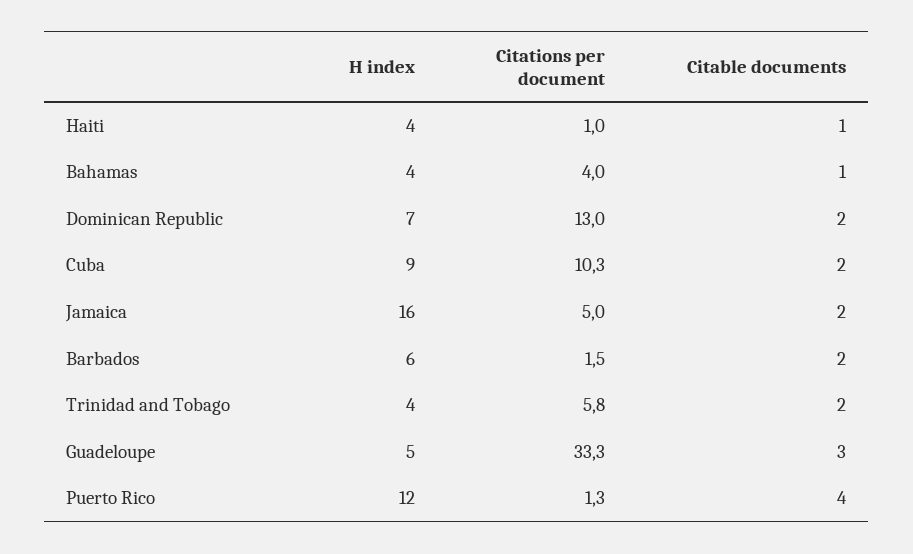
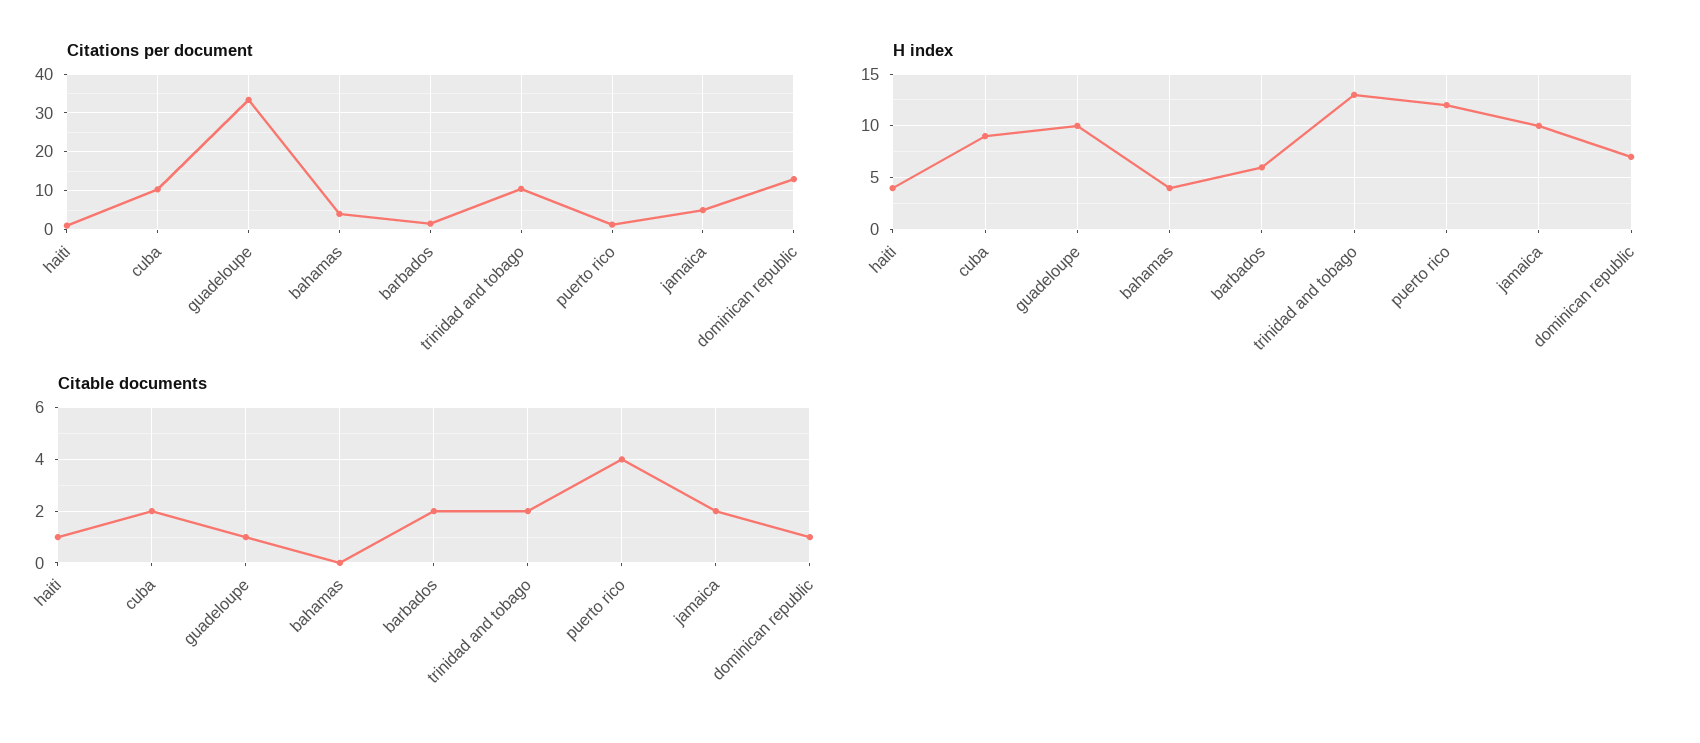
Citable documents, Bahamas: 1 -> 0
Citable documents, Dominican Republic: 2 -> 1
H index, Jamaica: 16 -> 10
H index, Trinidad and Tobago: 4 -> 13
Citations per document, Trinidad and Tobago: 5.8 -> 10
H index, Guadeloupe: 5 -> 10
Citable documents, Guadeloupe: 3 -> 1

